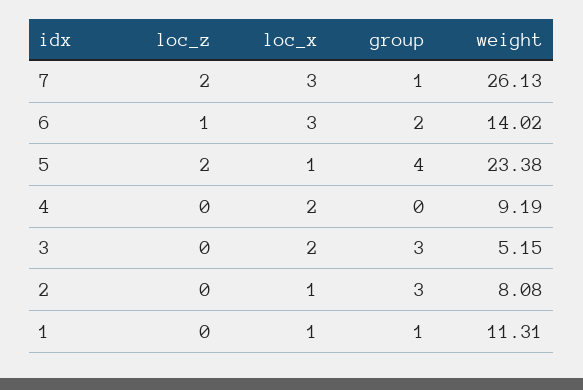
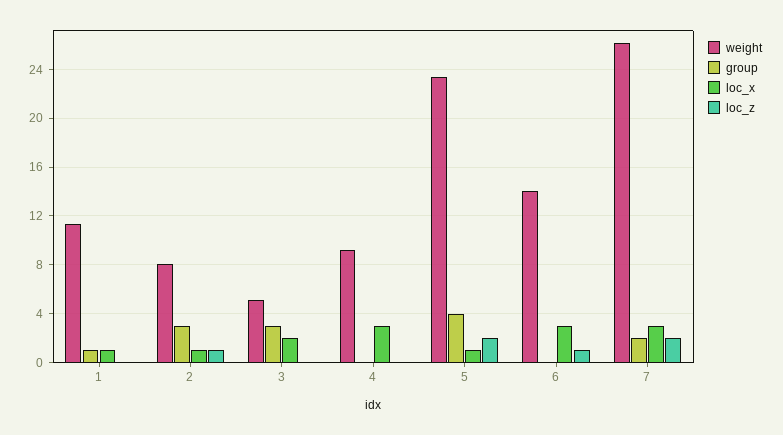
group, 7: 1 -> 2
group, 6: 2 -> 0
loc_x, 4: 2 -> 3
loc_z, 2: 0 -> 1

